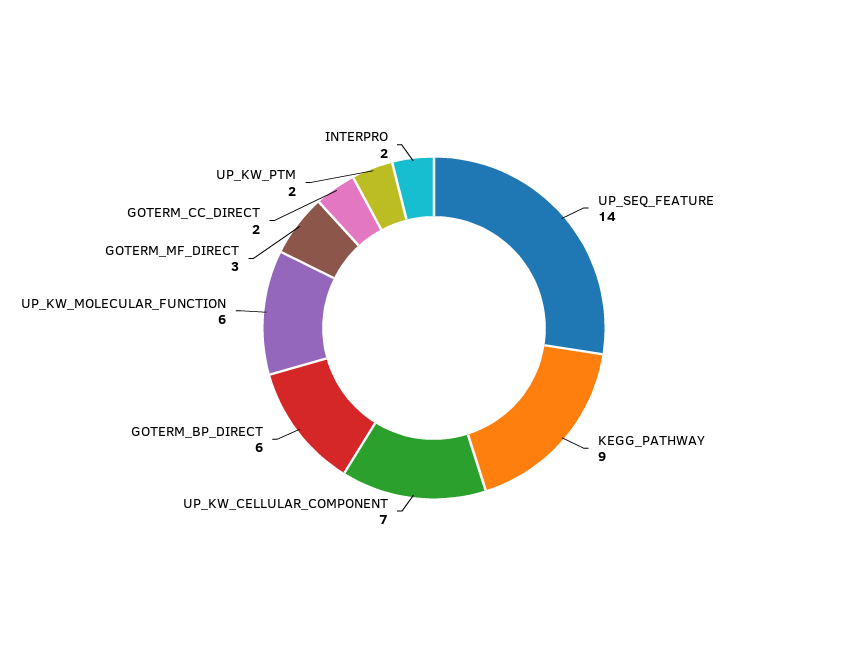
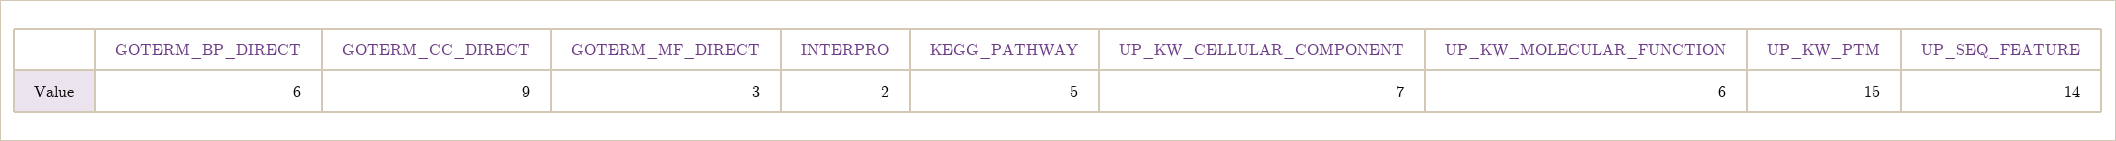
KEGG_PATHWAY: 9 -> 5
GOTERM_CC_DIRECT: 2 -> 9
UP_KW_PTM: 2 -> 15

